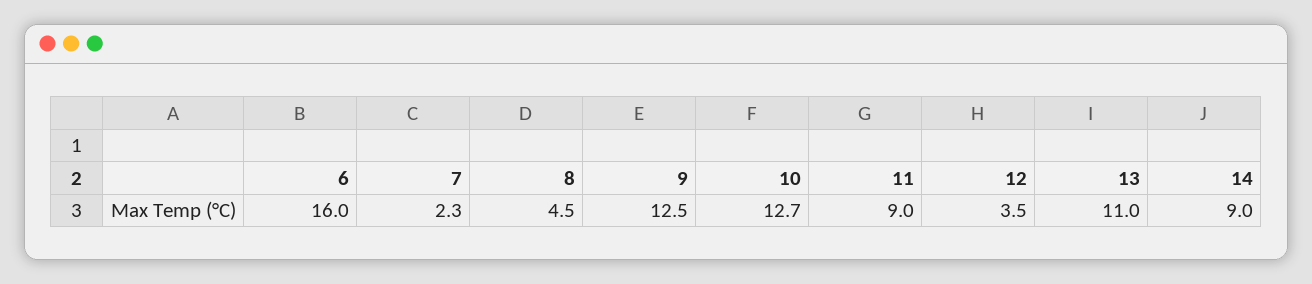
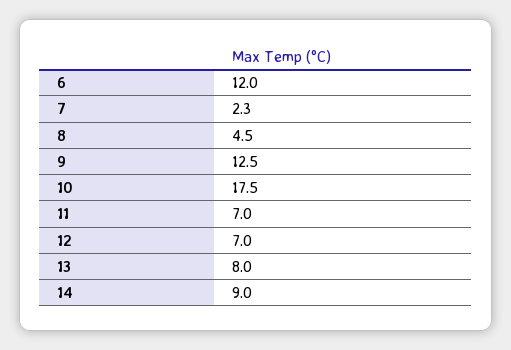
6: 16 -> 12
10: 12.7 -> 17.5
11: 9 -> 7
12: 3.5 -> 7
13: 11 -> 8

